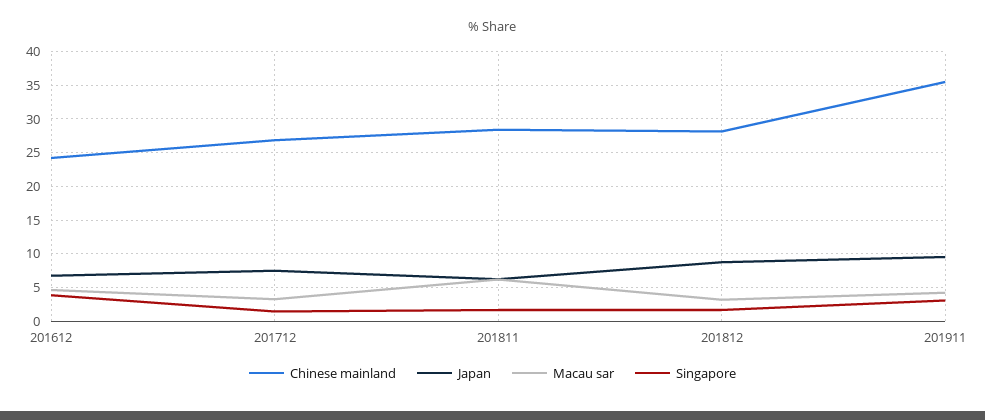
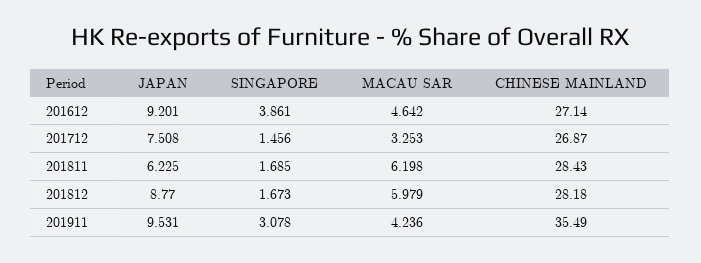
Chinese mainland, 201612: 24 -> 27.14
Japan, 201612: 7 -> 9.201
Macau sar, 201812: 3 -> 5.979

